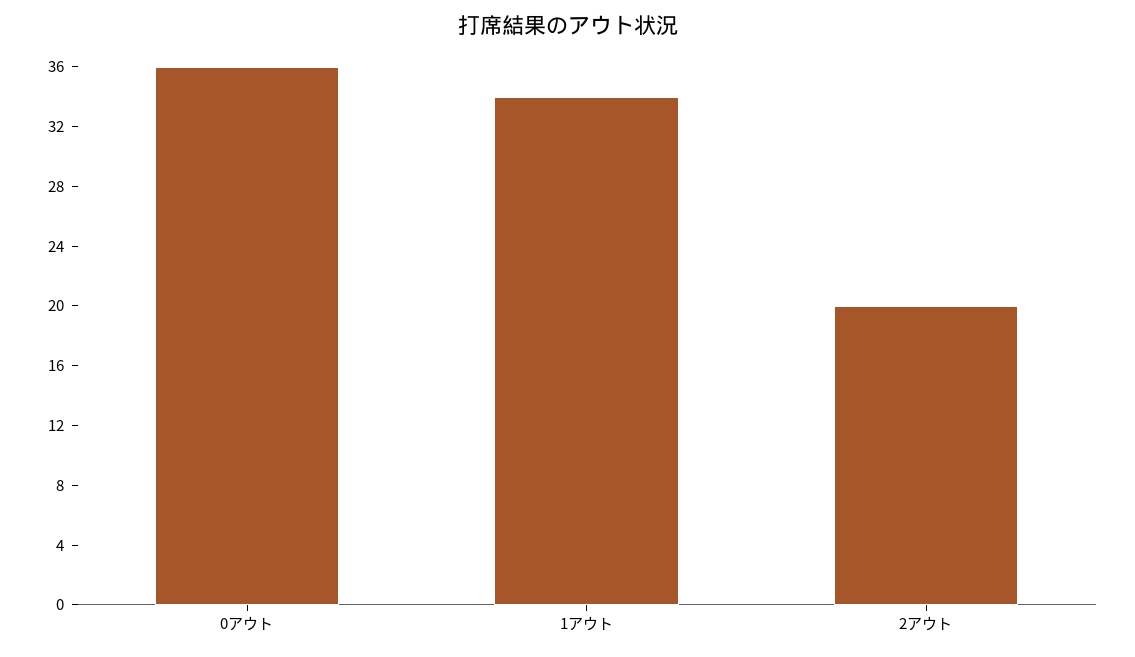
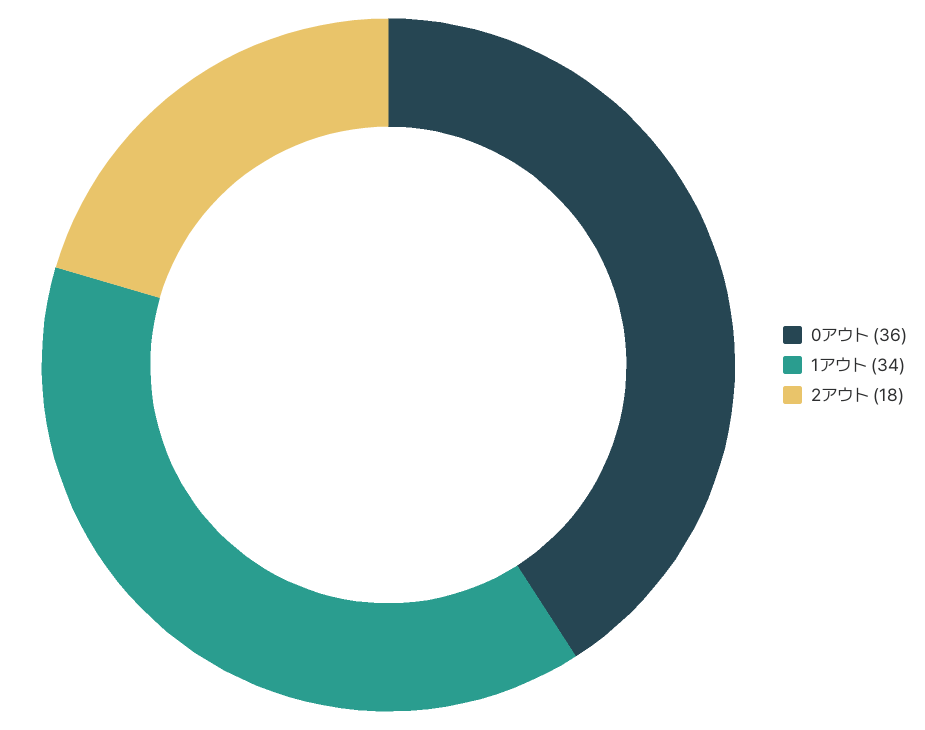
2アウト: 20 -> 18

